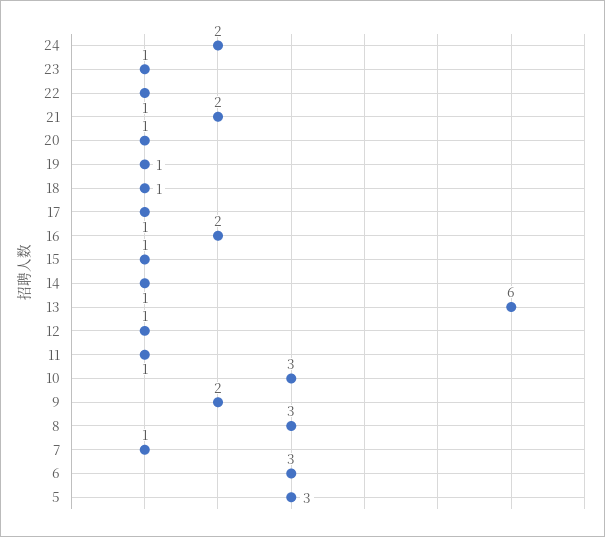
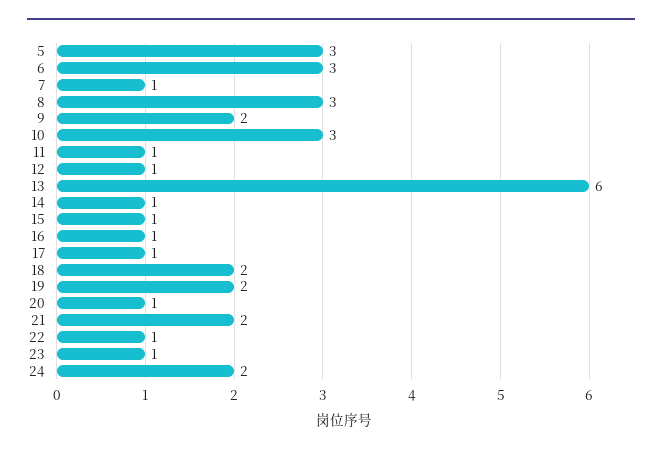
19: 1 -> 2
18: 1 -> 2
16: 2 -> 1

